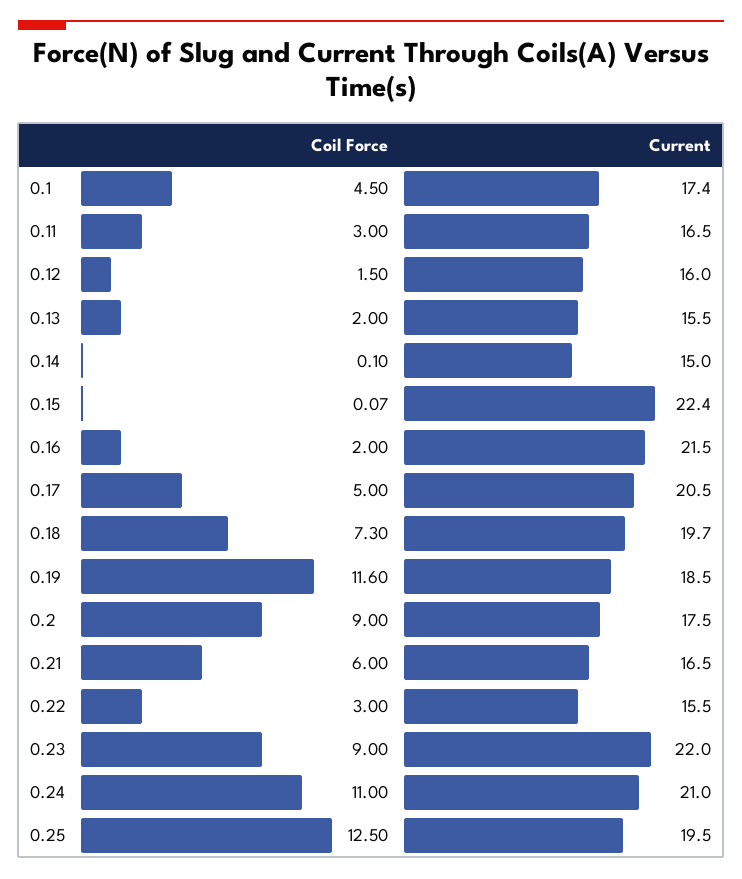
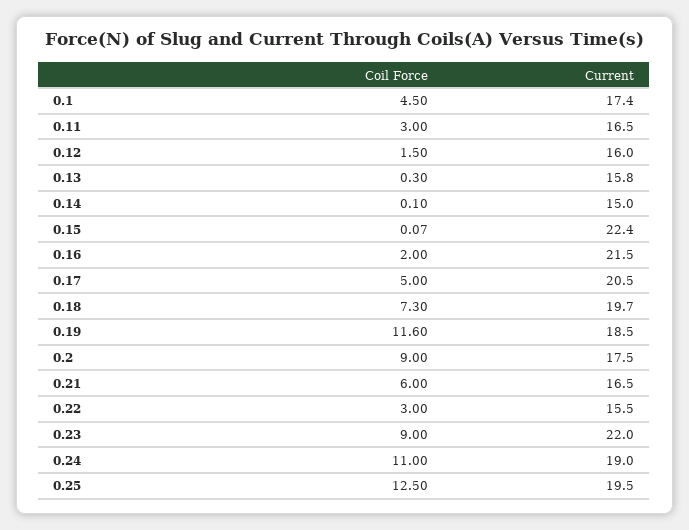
Coil Force, 0.13: 2 -> 0.3
Current, 0.13: 15.5 -> 15.8
Current, 0.24: 21 -> 19

